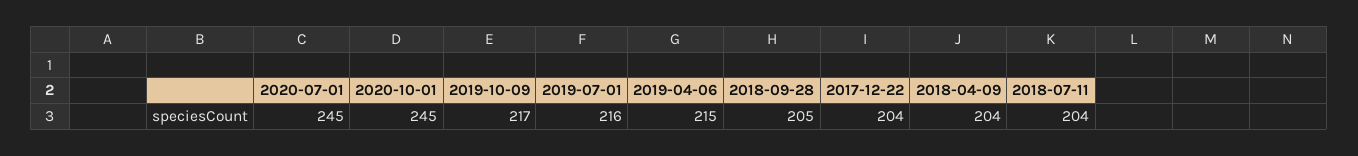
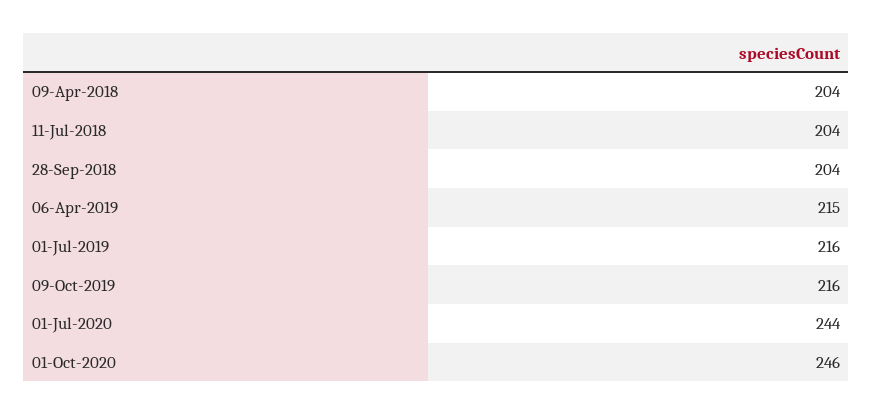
2020-07-01: 245 -> 244
2020-10-01: 245 -> 246
2019-10-09: 217 -> 216
2018-09-28: 205 -> 204
2017-12-22: 204 -> none

